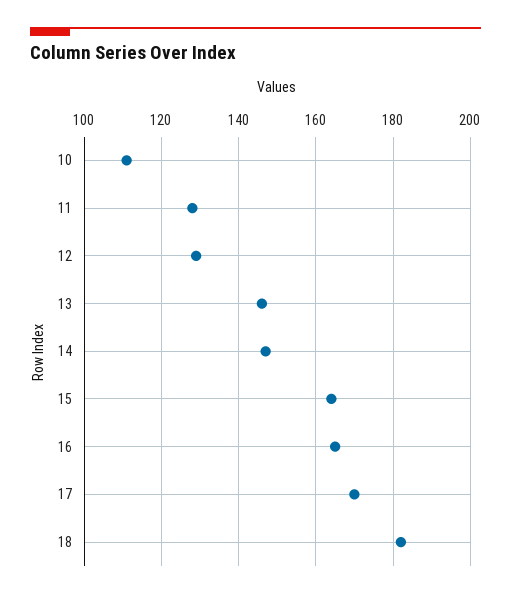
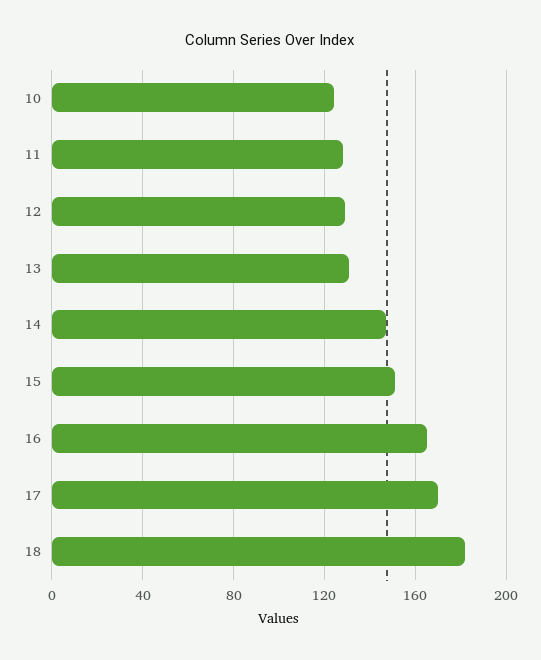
10: 110 -> 125
13: 145 -> 130
15: 165 -> 150

